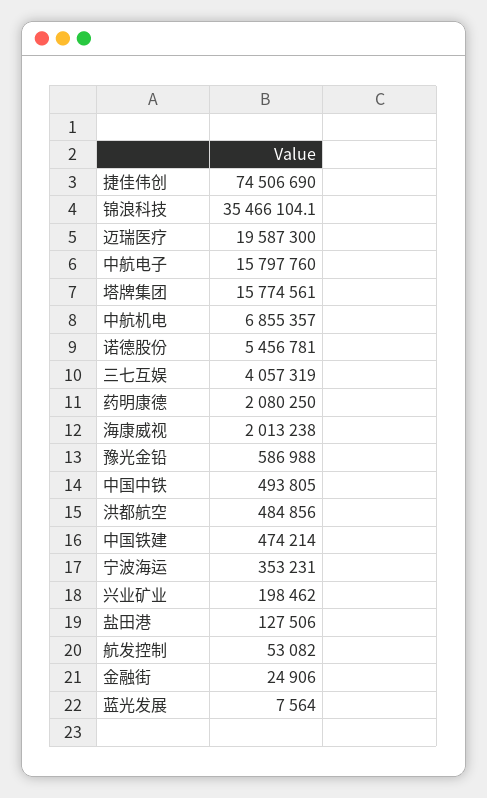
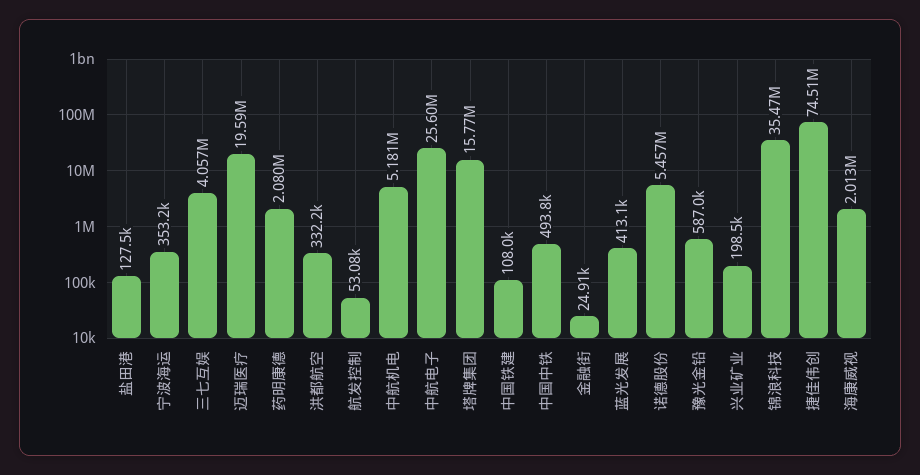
中航电子: 15797760 -> 25600000
中航机电: 6855357 -> 5181000
洪都航空: 484856 -> 332200
中国铁建: 474214 -> 108000
蓝光发展: 7564 -> 413100

